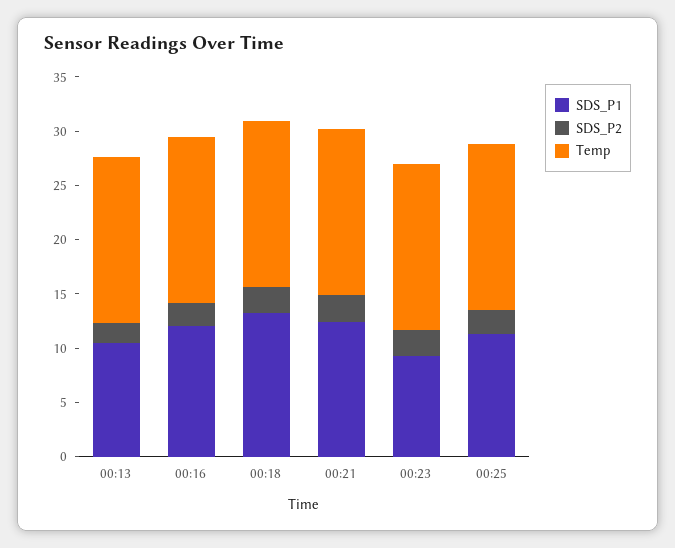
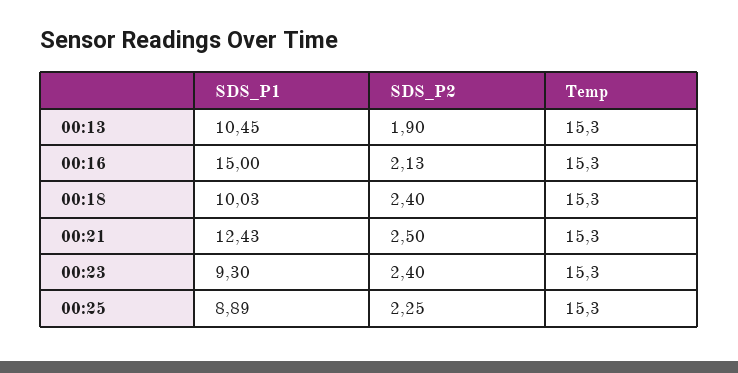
SDS_P1, 00:16: 12 -> 15
SDS_P1, 00:18: 13 -> 10.03
SDS_P1, 00:25: 11 -> 8.89

